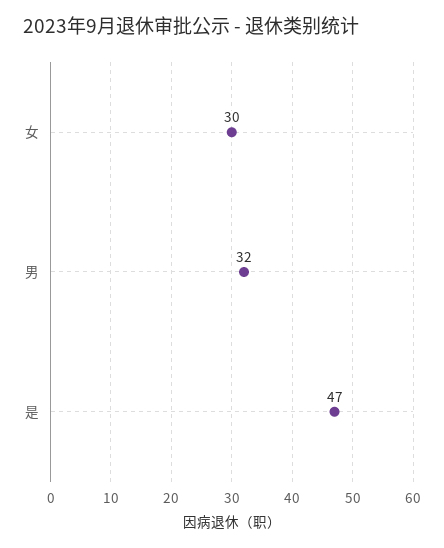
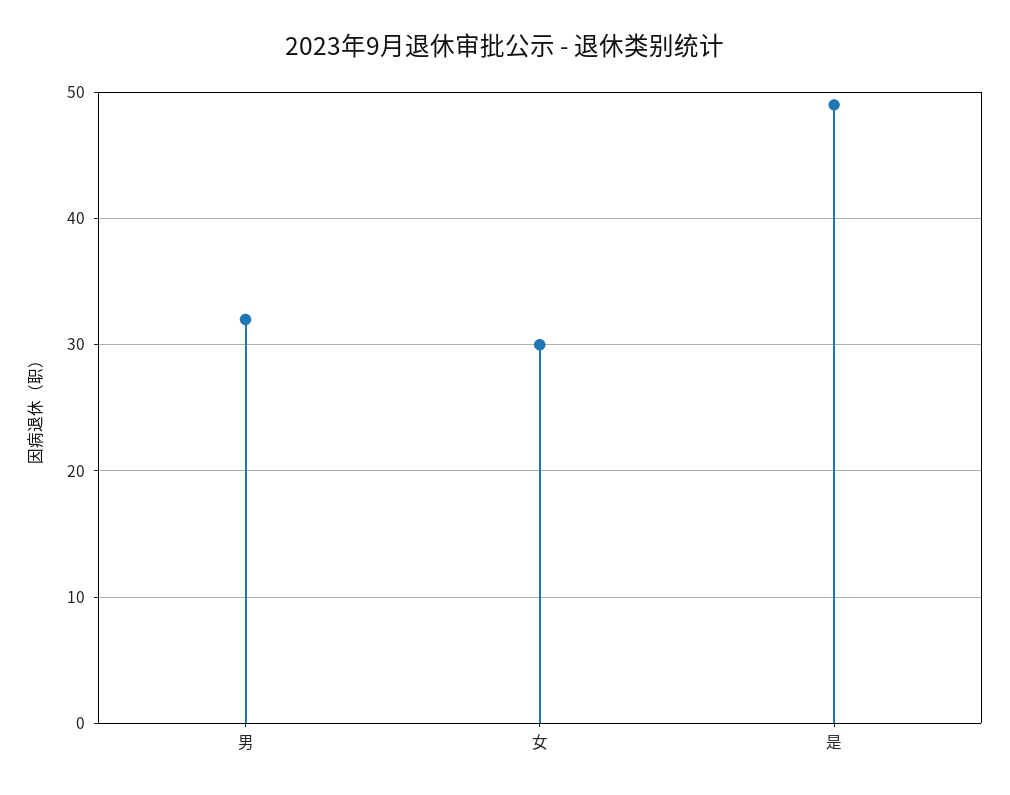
是: 47 -> 49

